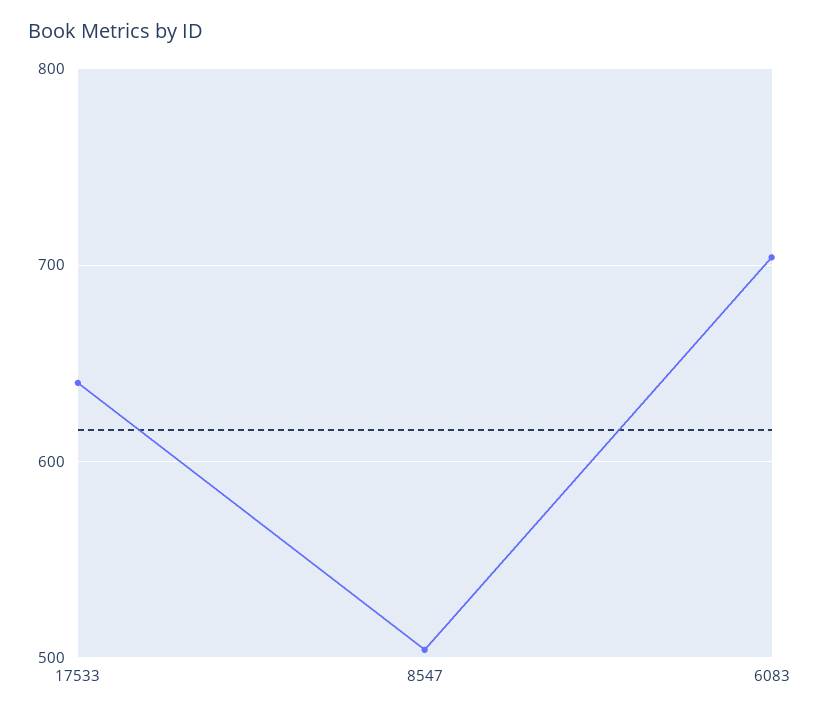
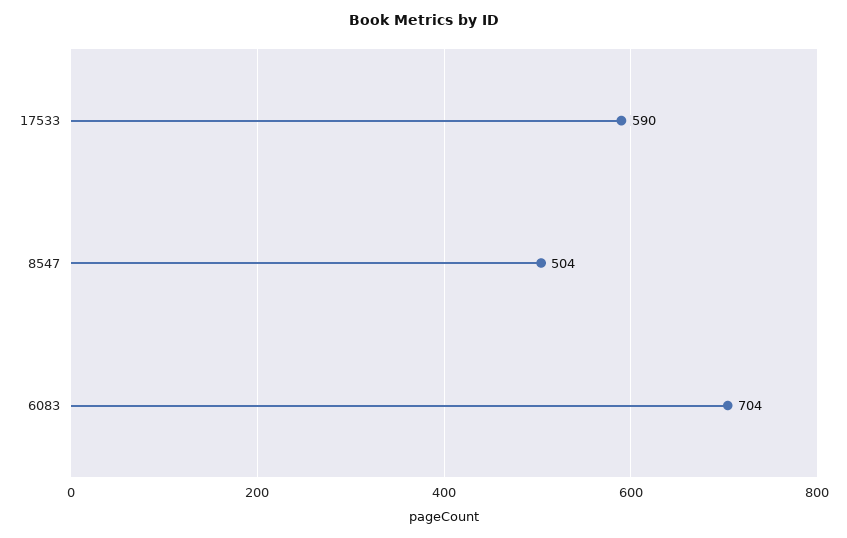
17533: 640 -> 590

